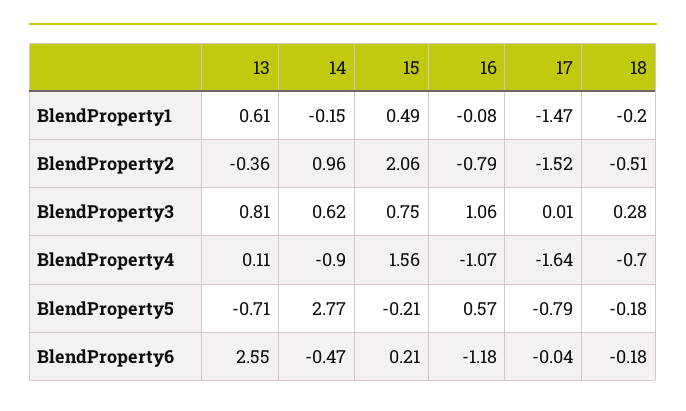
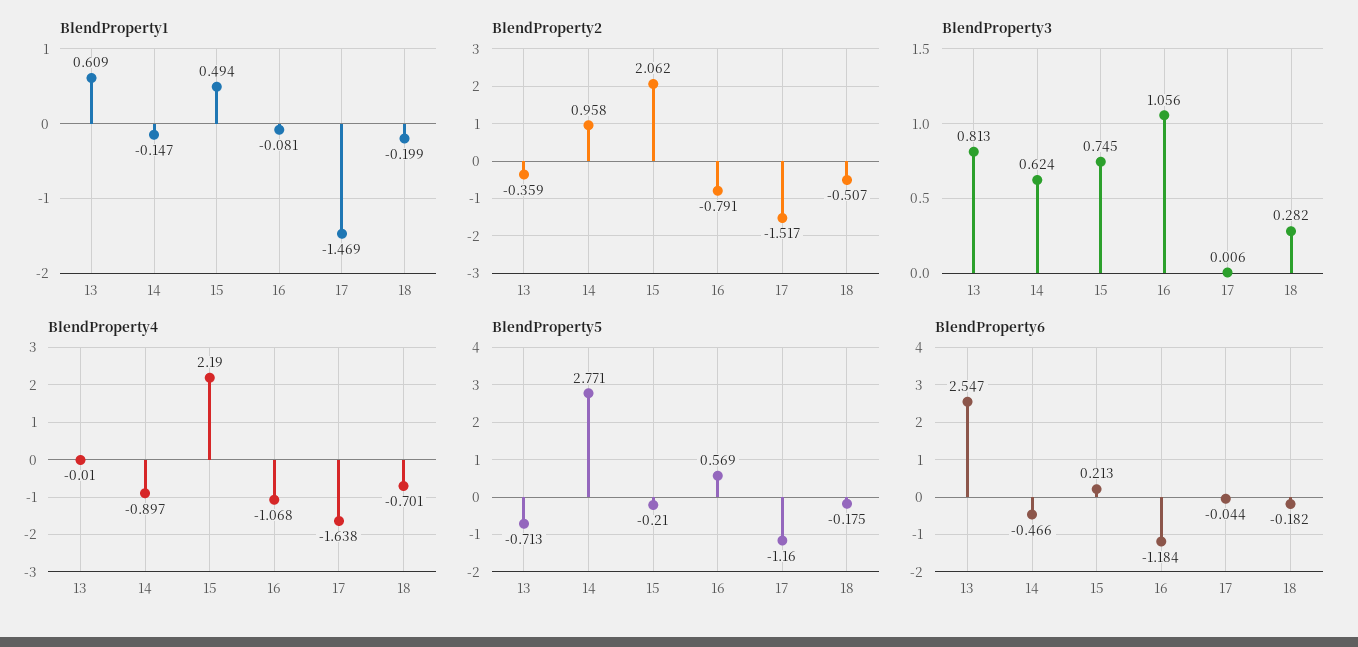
BlendProperty4, 13: 0.11 -> -0.01
BlendProperty4, 15: 1.56 -> 2.19
BlendProperty5, 17: -0.79 -> -1.16

